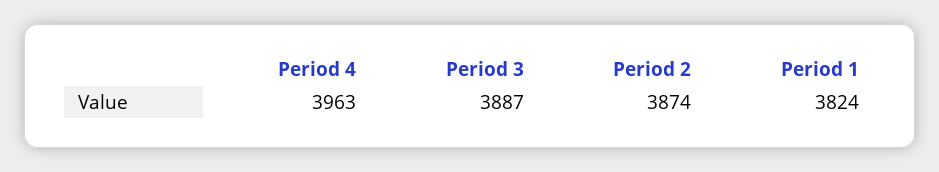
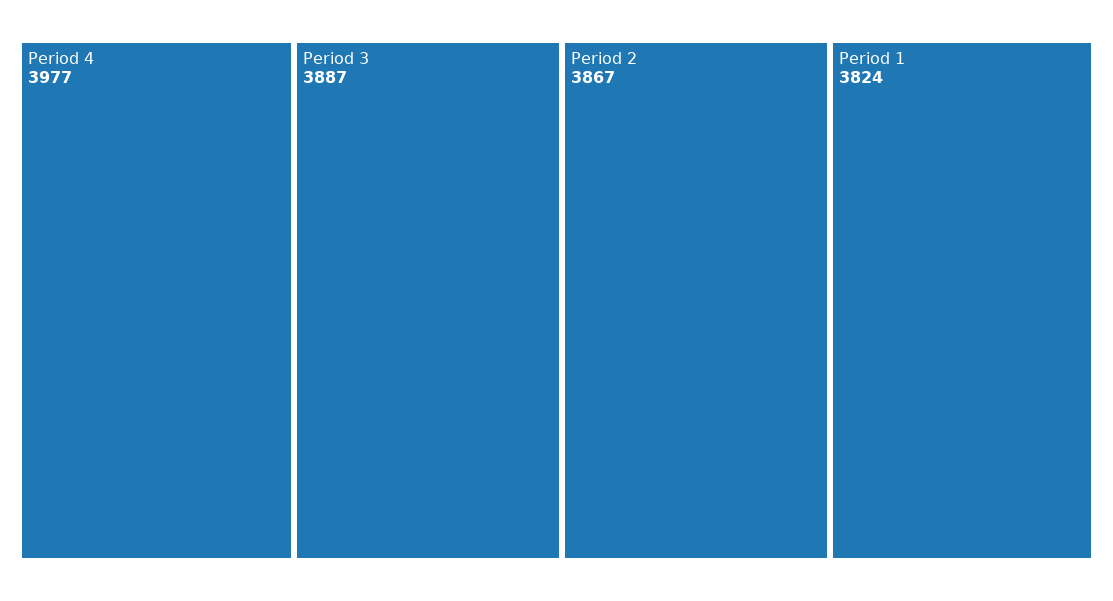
Period 4: 3963 -> 3977
Period 2: 3874 -> 3867

